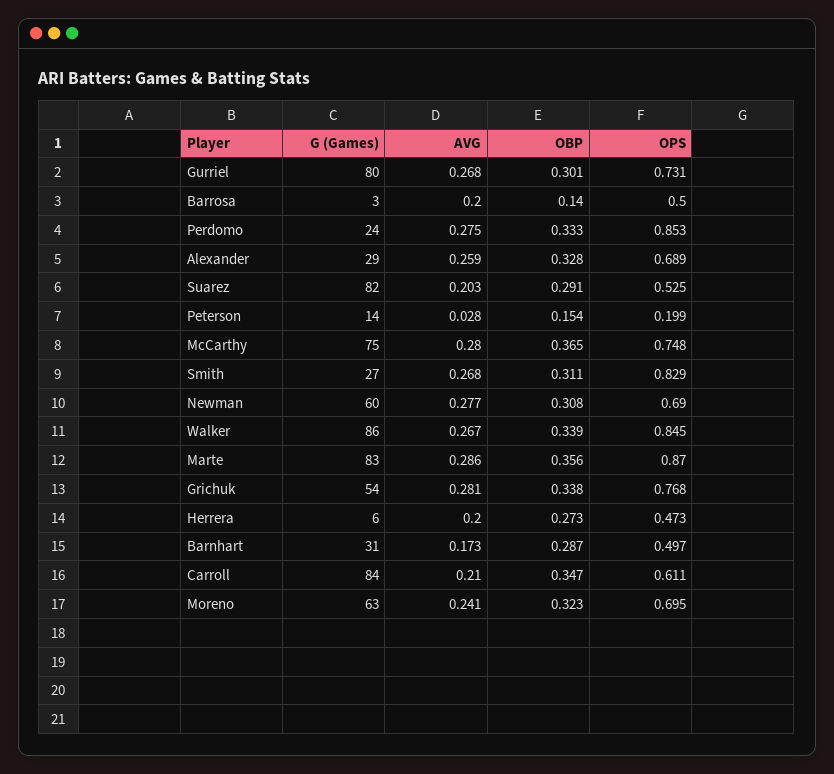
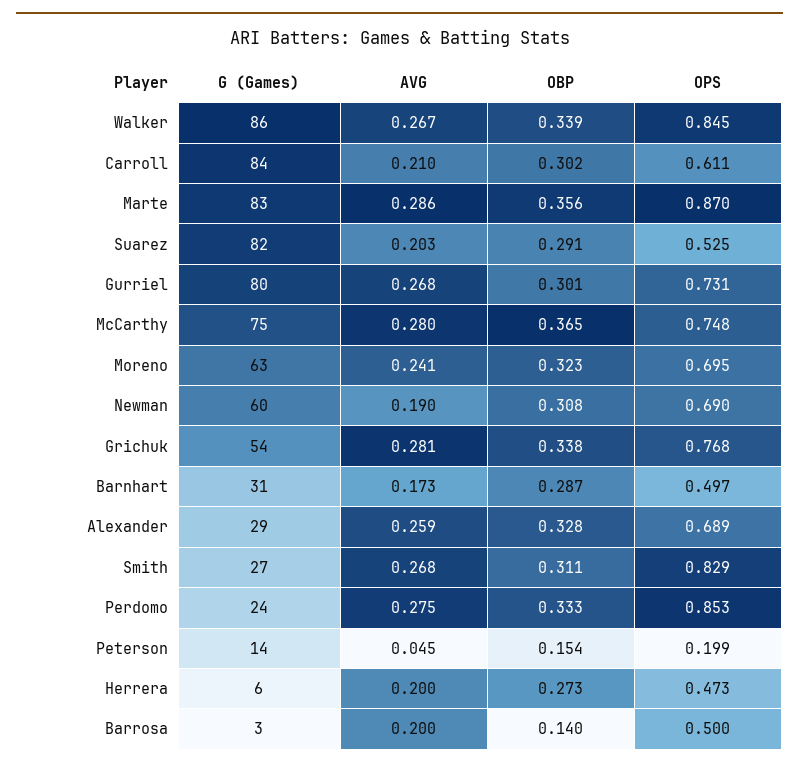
AVG, Peterson: 0.028 -> 0.045
AVG, Newman: 0.277 -> 0.19
OBP, Carroll: 0.347 -> 0.302

